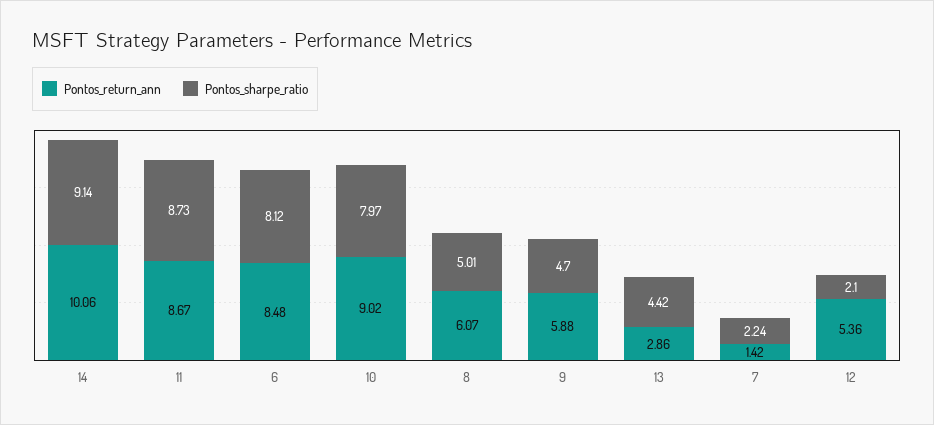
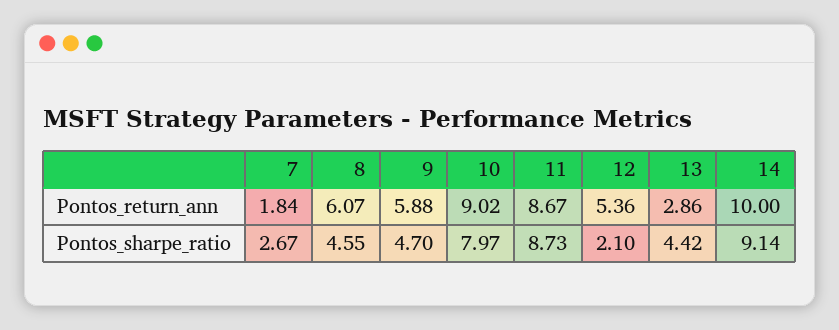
Pontos_return_ann, 14: 10.06 -> 10
Pontos_return_ann, 6: 8.48 -> none
Pontos_sharpe_ratio, 6: 8.12 -> none
Pontos_sharpe_ratio, 8: 5.01 -> 4.55
Pontos_return_ann, 7: 1.42 -> 1.84
Pontos_sharpe_ratio, 7: 2.24 -> 2.67

